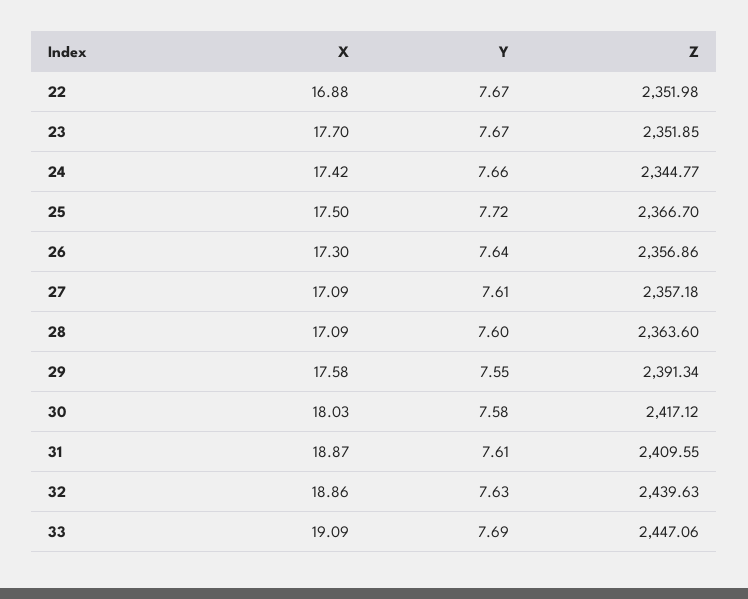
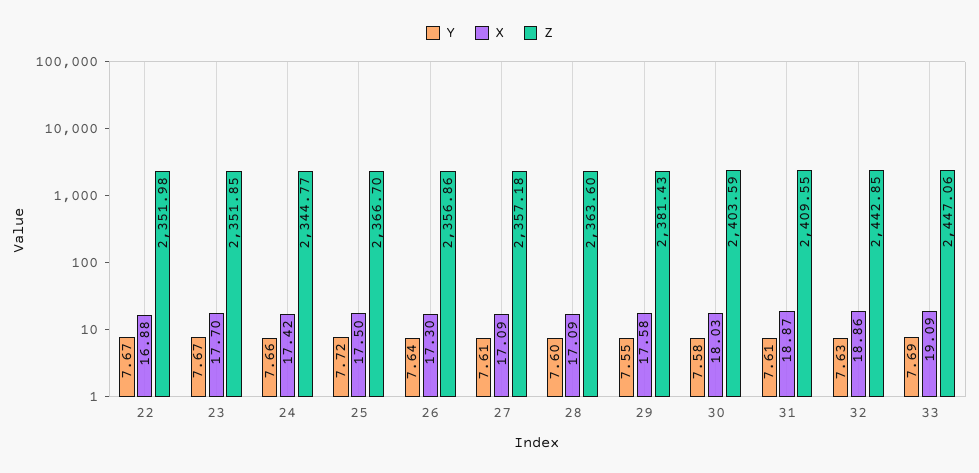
Z, 29: 2391.34 -> 2381.43
Z, 30: 2417.12 -> 2403.59
Z, 32: 2439.63 -> 2442.85

